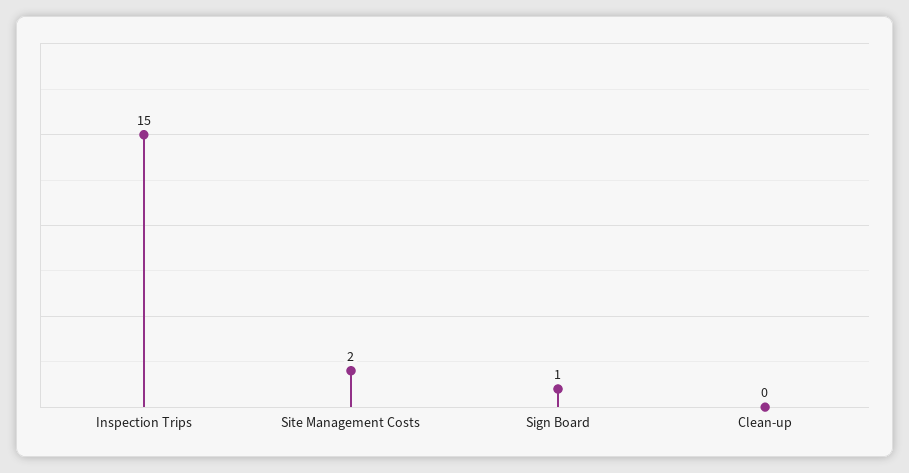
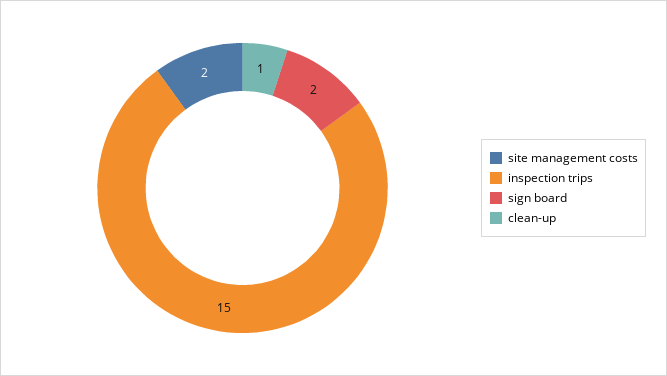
Sign Board: 1 -> 2
Clean-up: 0 -> 1

